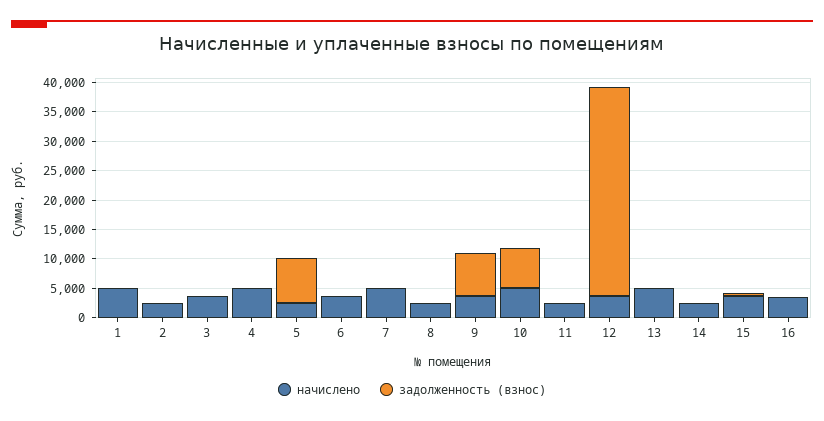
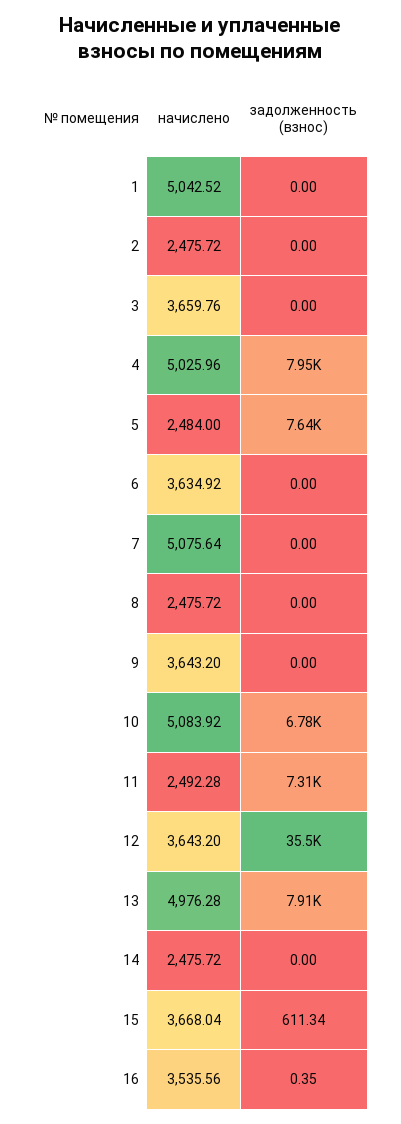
задолженность (взнос), 4: 0 -> 7950
задолженность (взнос), 9: 7500 -> 0
задолженность (взнос), 11: 0 -> 7310
задолженность (взнос), 13: 0 -> 7910

